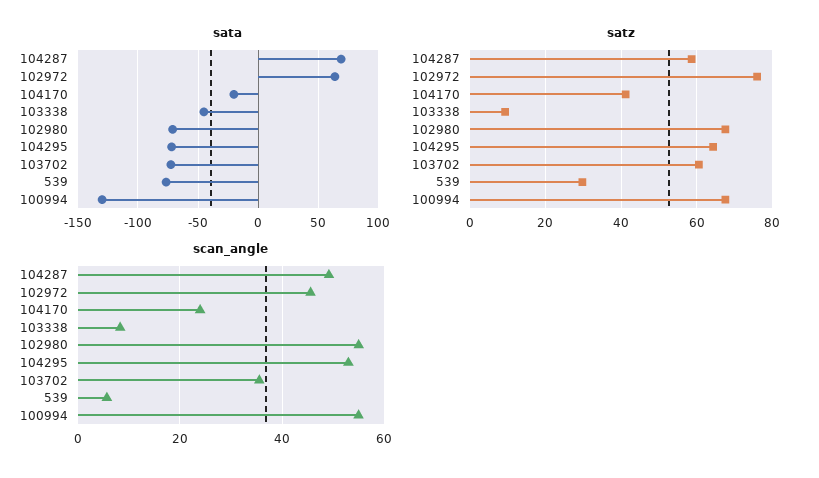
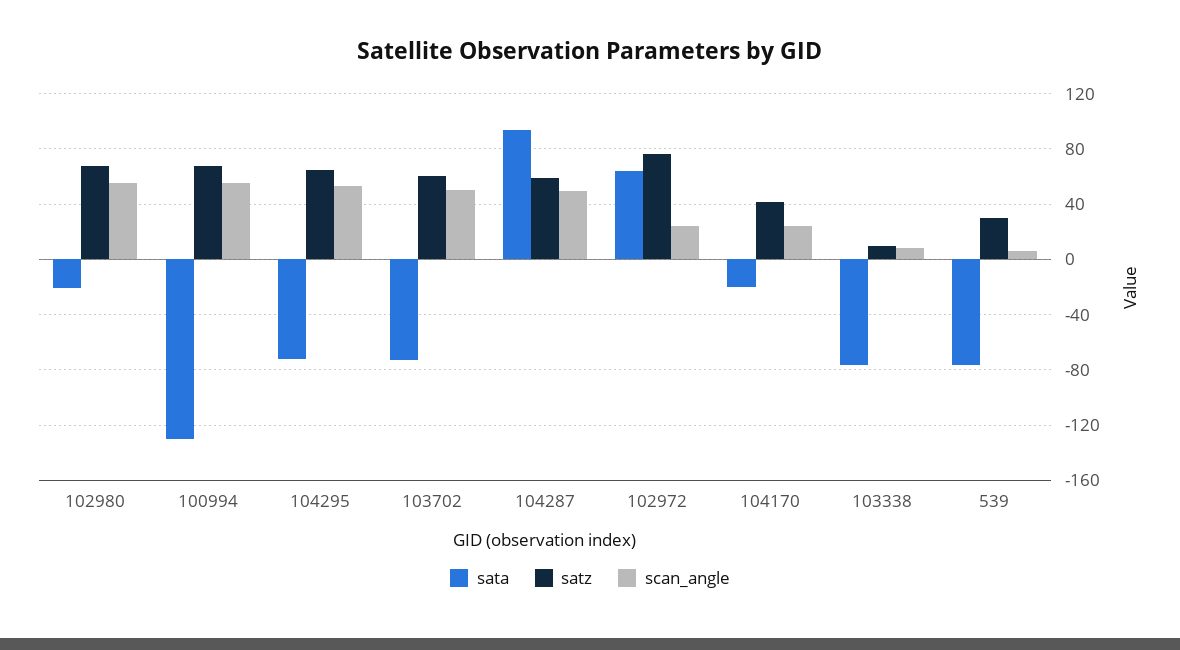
sata, 104287: 70 -> 95
sata, 103338: -45 -> -75
sata, 102980: -70 -> -20
scan_angle, 102972: 46 -> 25
scan_angle, 103702: 36 -> 50

